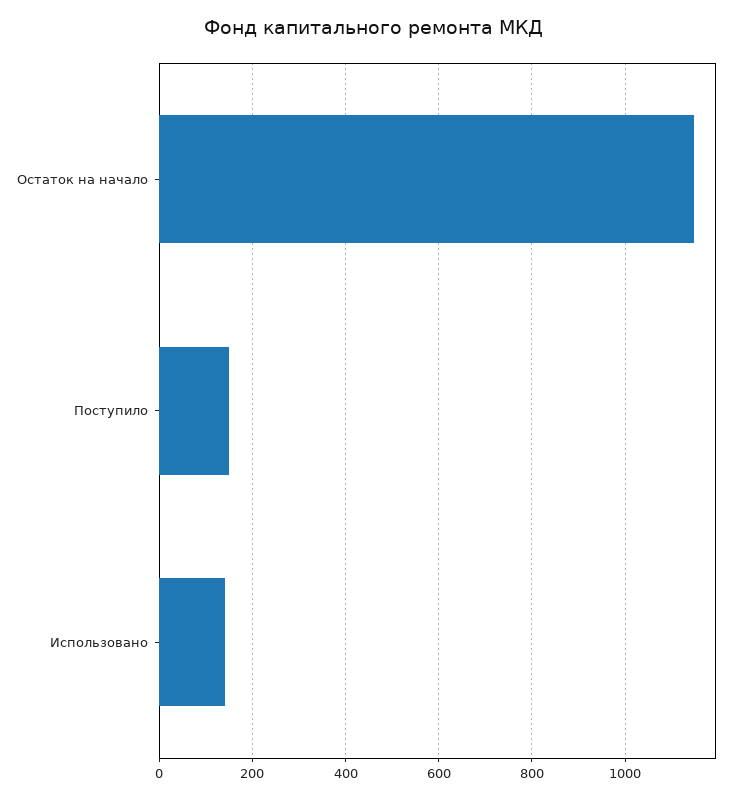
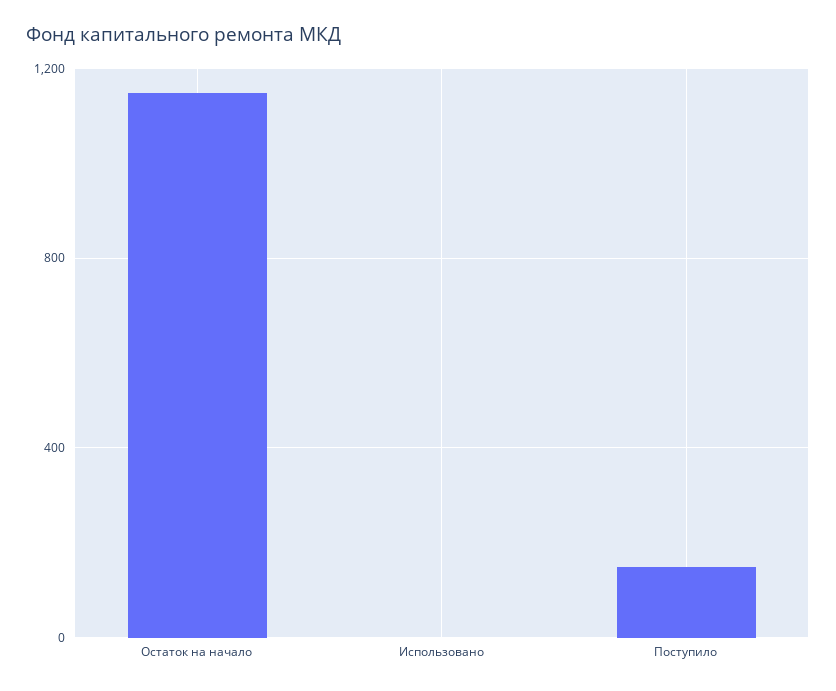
Использовано: 140 -> 0

